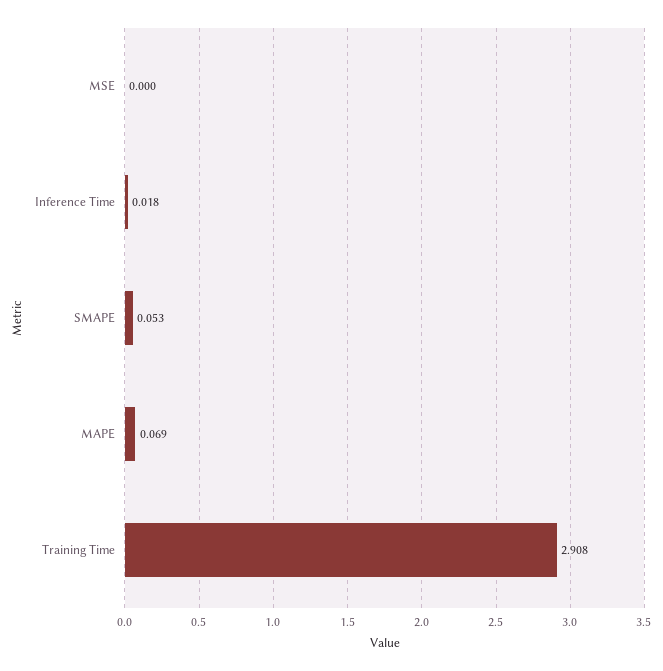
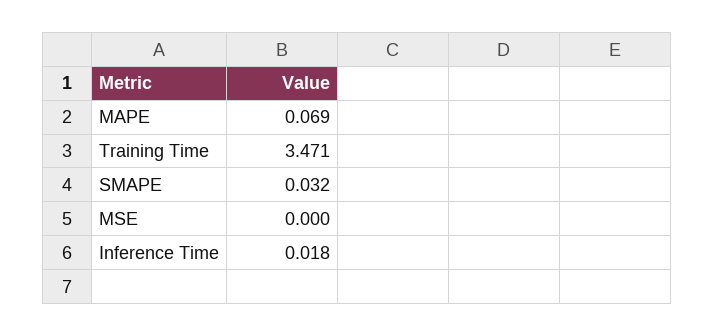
SMAPE: 0.053 -> 0.032
Training Time: 2.908 -> 3.471

